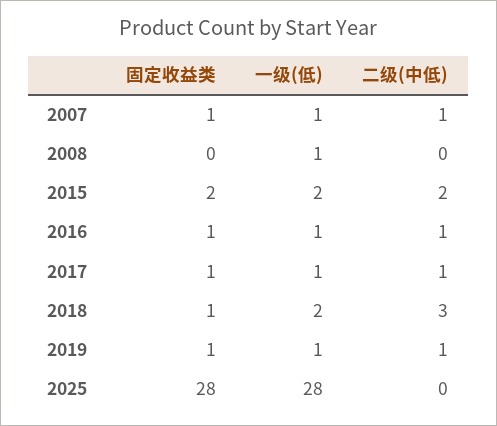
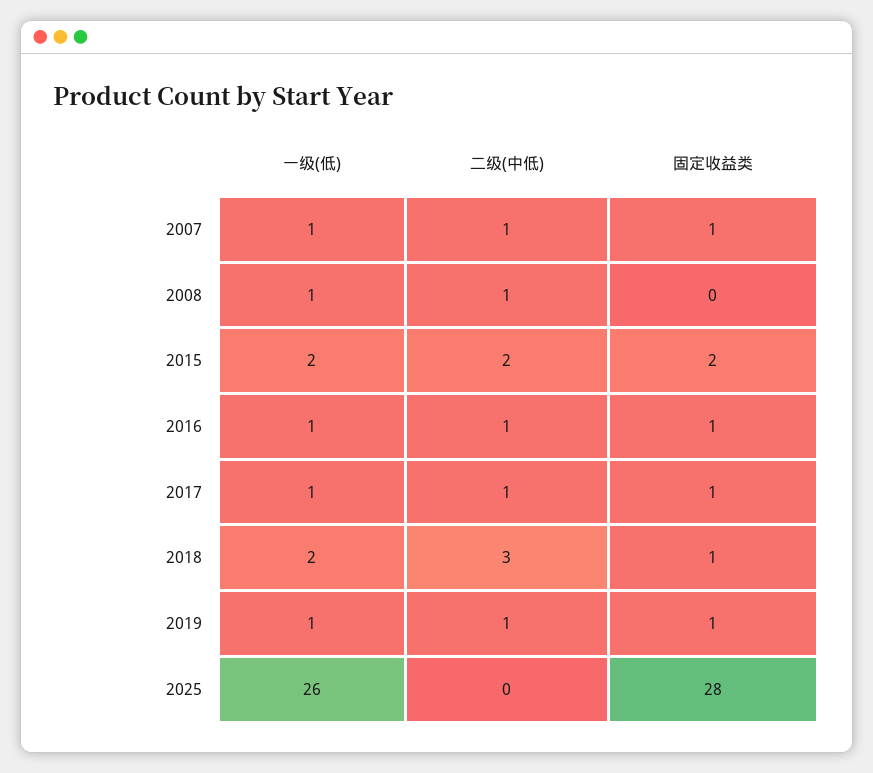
二级(中低), 2008: 0 -> 1
一级(低), 2025: 28 -> 26

